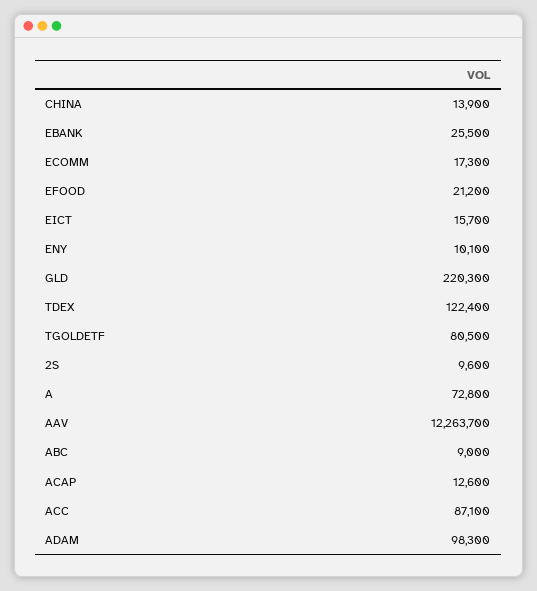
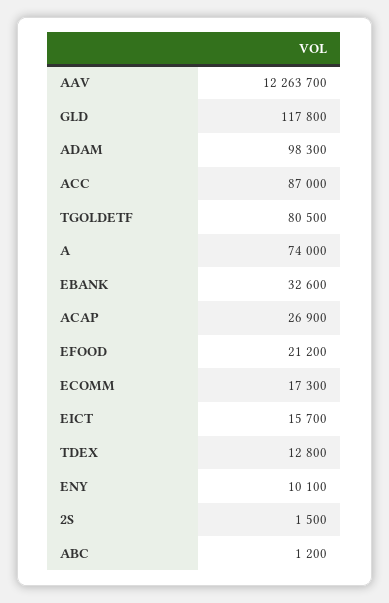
CHINA: 13900 -> none
EBANK: 25500 -> 32600
GLD: 220300 -> 117800
TDEX: 122400 -> 12800
2S: 9600 -> 1500
A: 72800 -> 74000
ABC: 9000 -> 1200
ACAP: 12600 -> 26900
ACC: 87100 -> 87000

